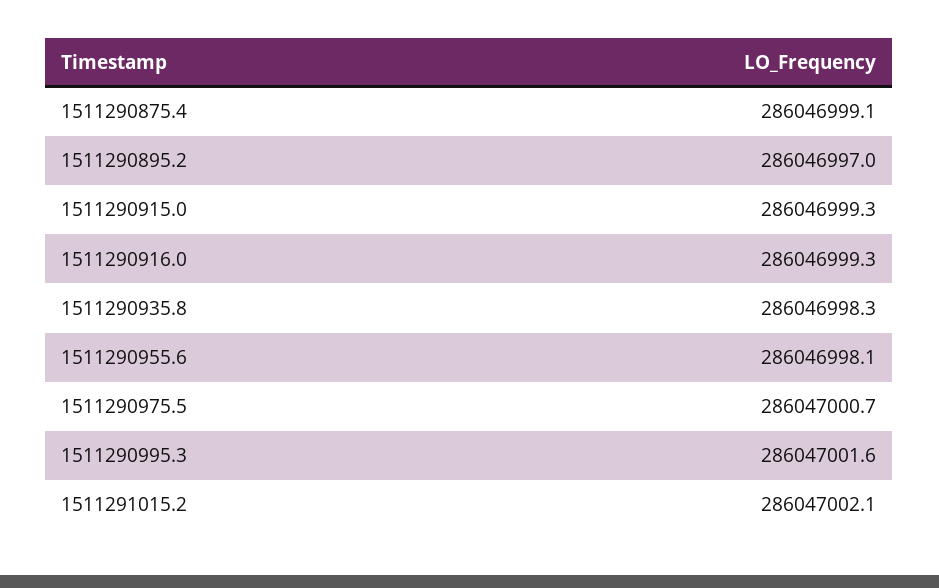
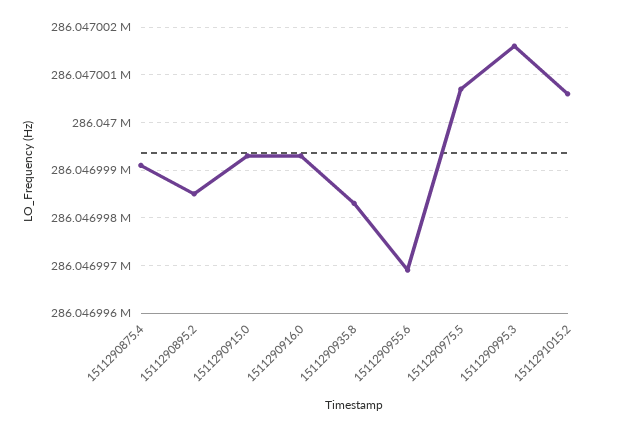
1511290895.2: 286046997 -> 286046998.5
1511290955.6: 286046998.1 -> 286046997
1511291015.2: 286047002.1 -> 286047000.5

